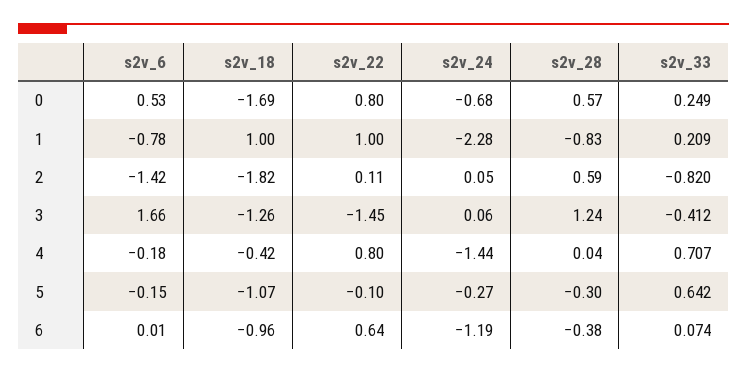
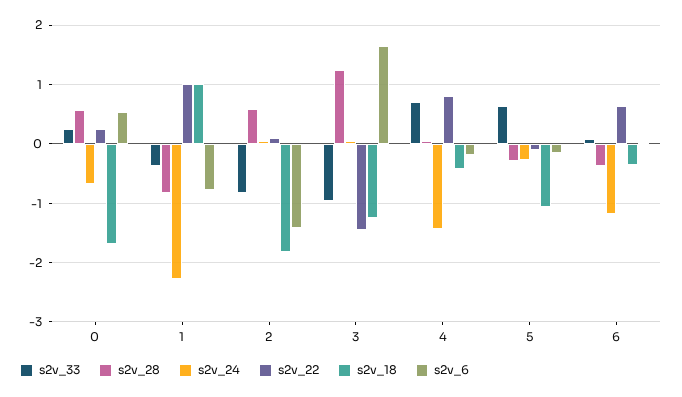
s2v_22, 0: 0.8 -> 0.2
s2v_33, 1: 0.209 -> -0.4
s2v_33, 3: -0.412 -> -1
s2v_18, 6: -0.96 -> -0.4

